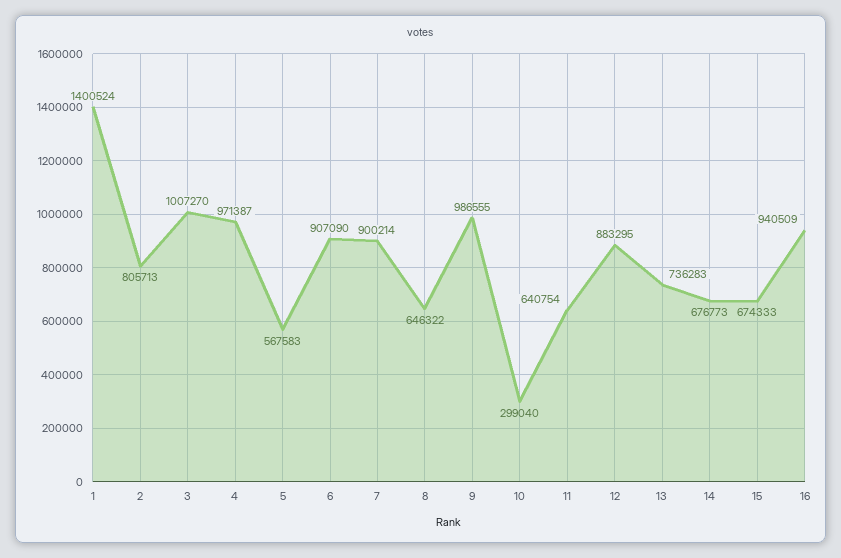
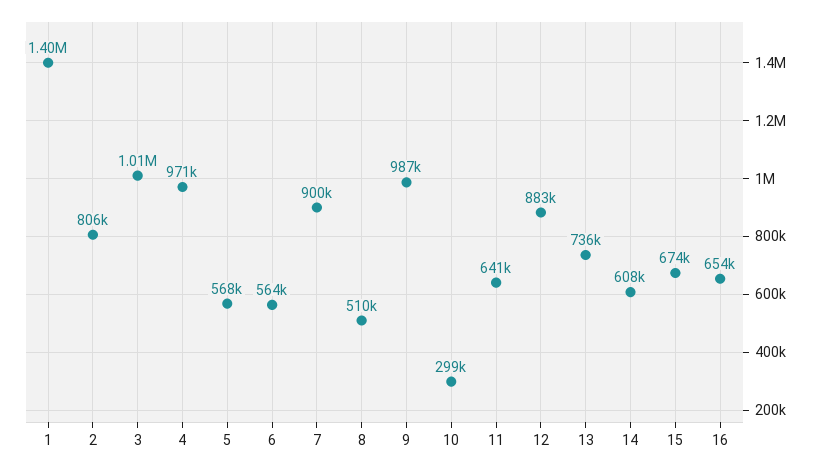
6: 907090 -> 564000
8: 646322 -> 510000
14: 676773 -> 608000
16: 940509 -> 654000

